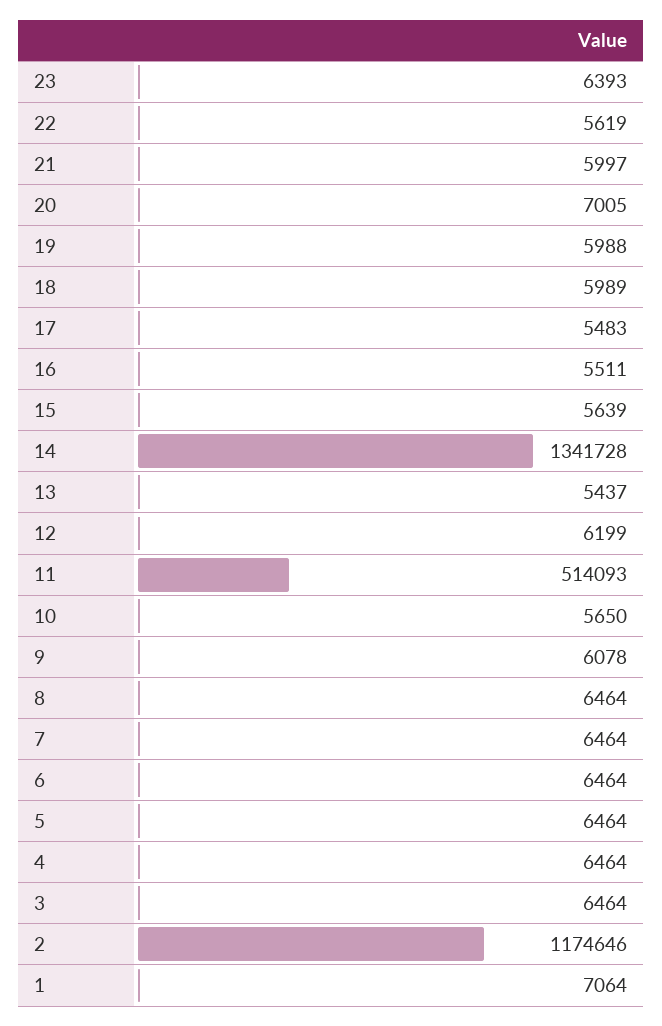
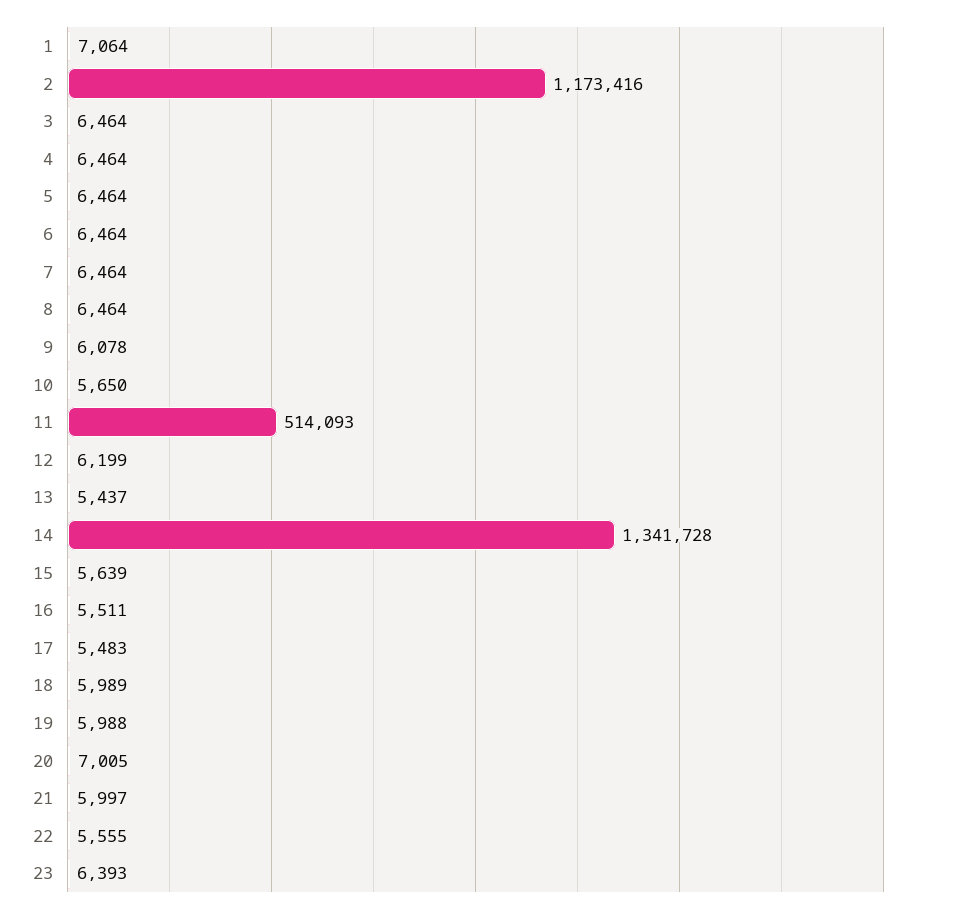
22: 5619 -> 5555
2: 1174646 -> 1173416

